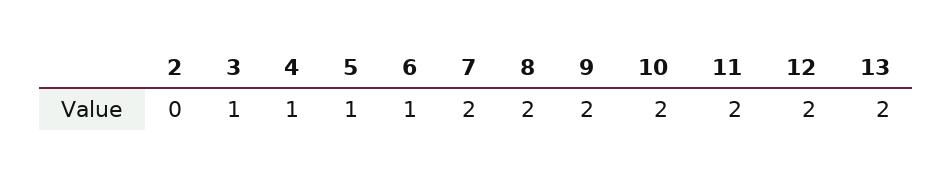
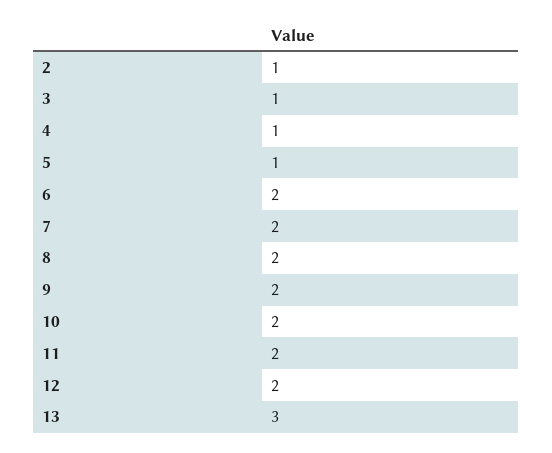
2: 0 -> 1
6: 1 -> 2
13: 2 -> 3

